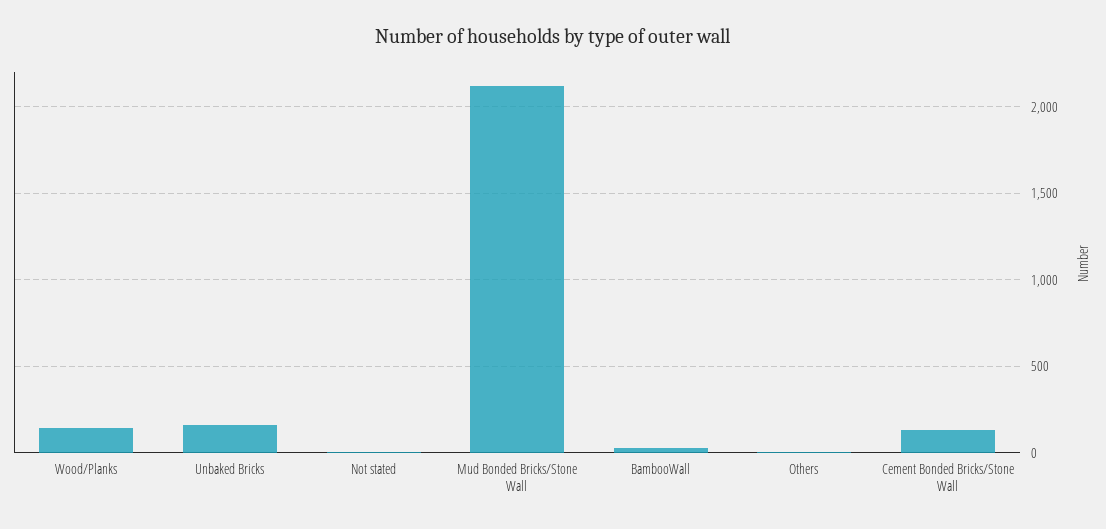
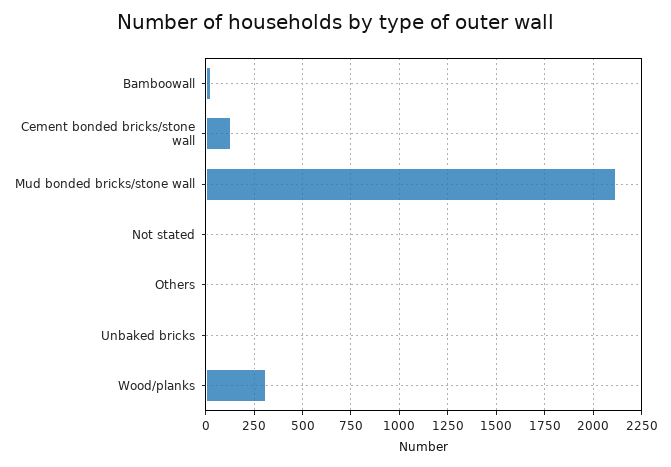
Wood/Planks: 150 -> 300
Unbaked Bricks: 150 -> 0

